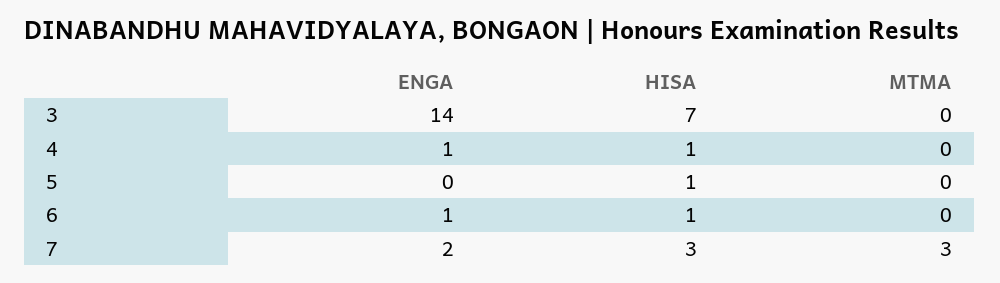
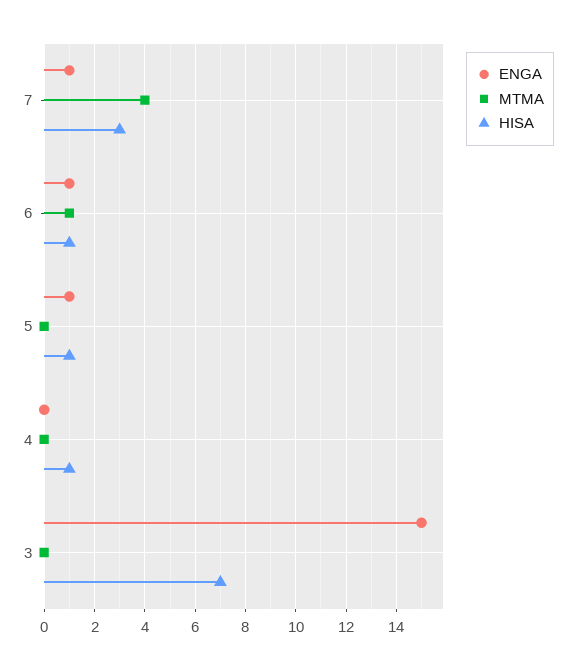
ENGA, 3: 14 -> 15
ENGA, 4: 1 -> 0
ENGA, 5: 0 -> 1
MTMA, 6: 0 -> 1
ENGA, 7: 2 -> 1
MTMA, 7: 3 -> 4

